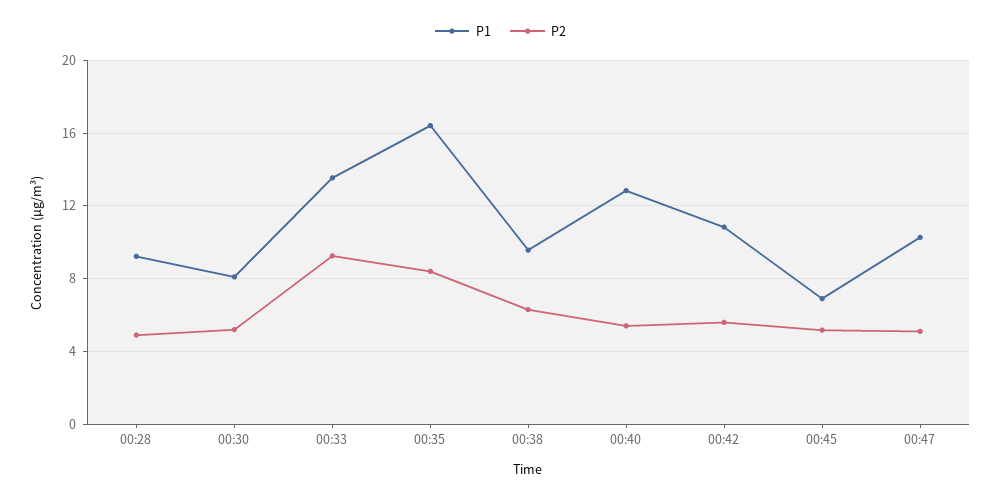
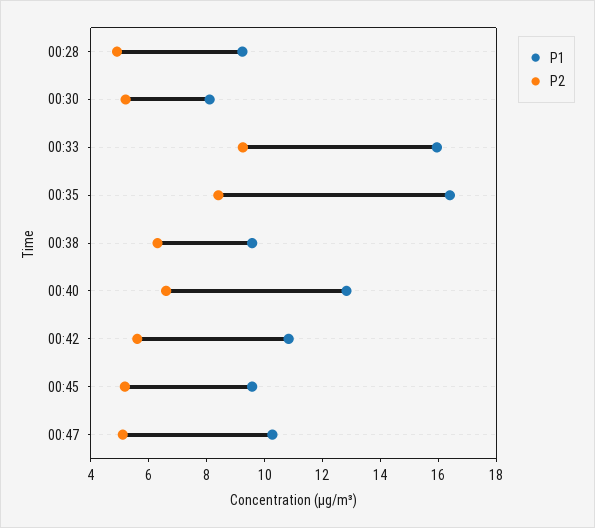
P1, 00:33: 13.5 -> 16
P2, 00:40: 5.5 -> 6.5
P1, 00:45: 7 -> 9.5

